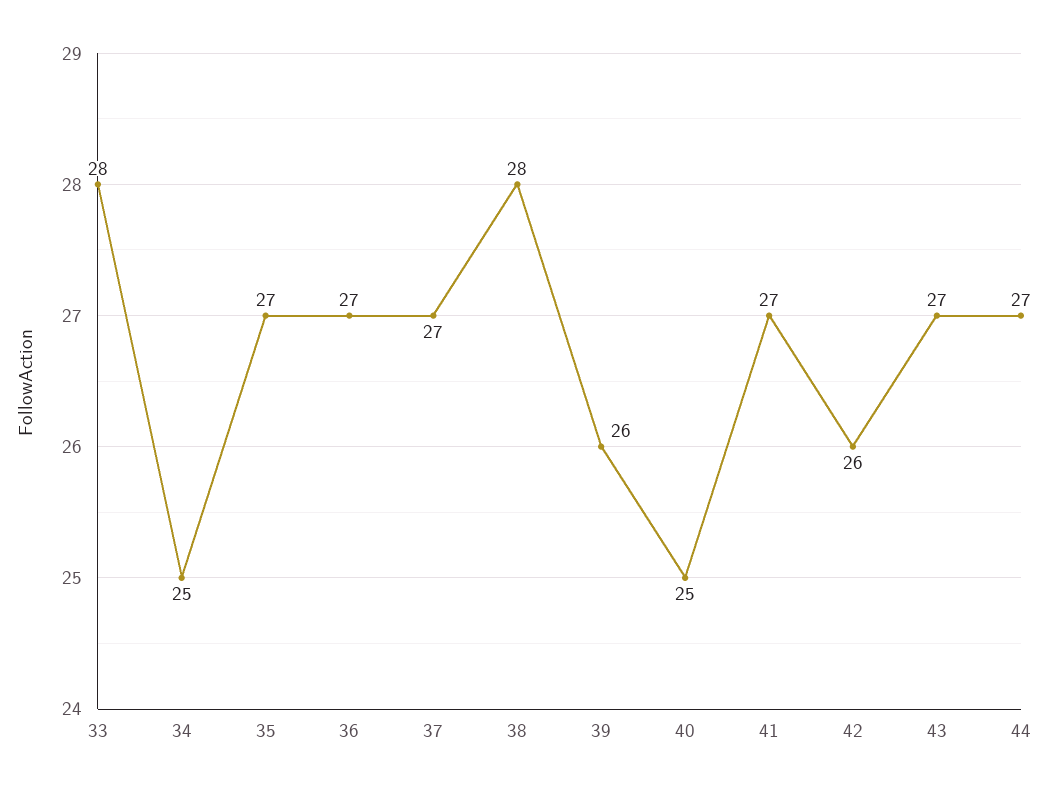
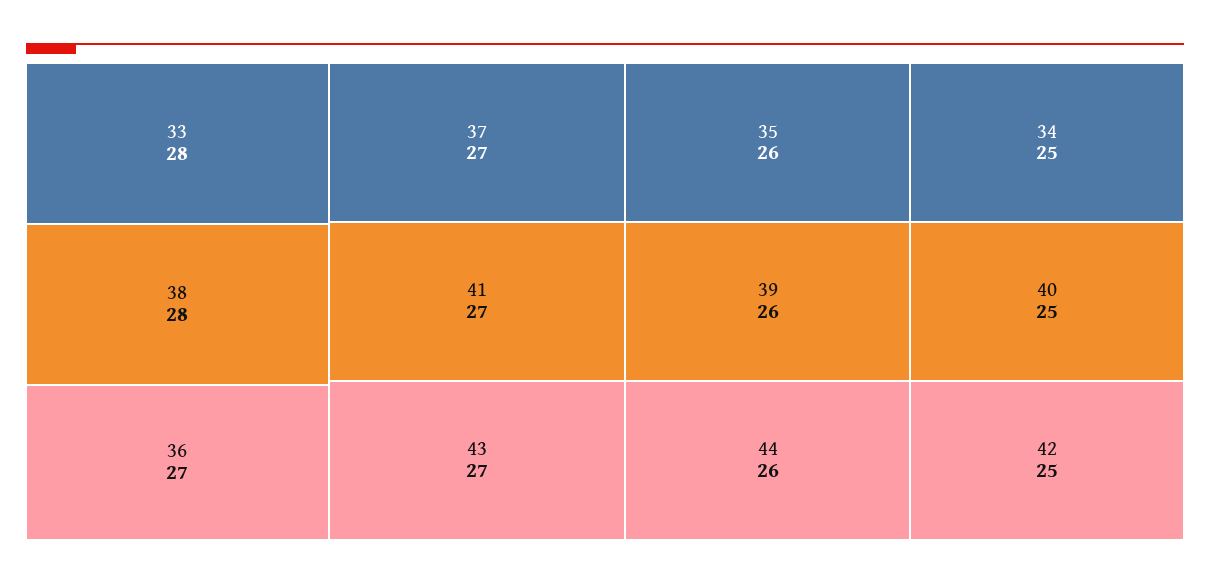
35: 27 -> 26
42: 26 -> 25
44: 27 -> 26

